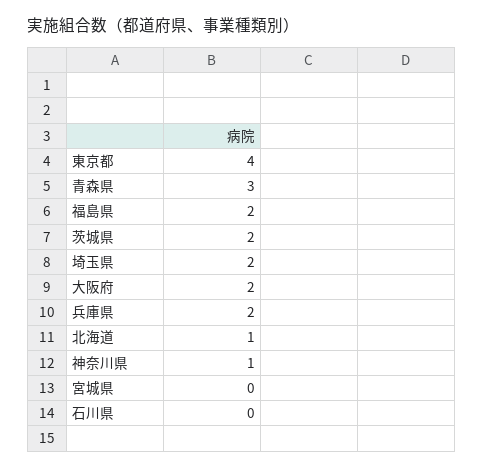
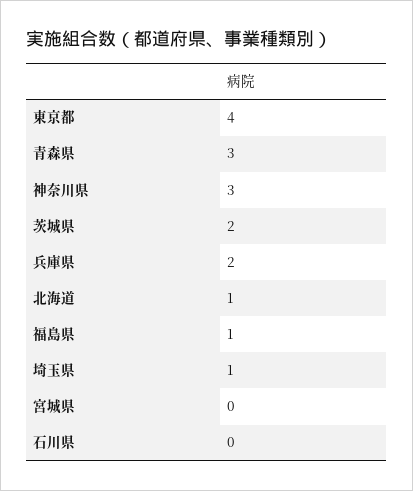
福島県: 2 -> 1
埼玉県: 2 -> 1
大阪府: 2 -> none
神奈川県: 1 -> 3

